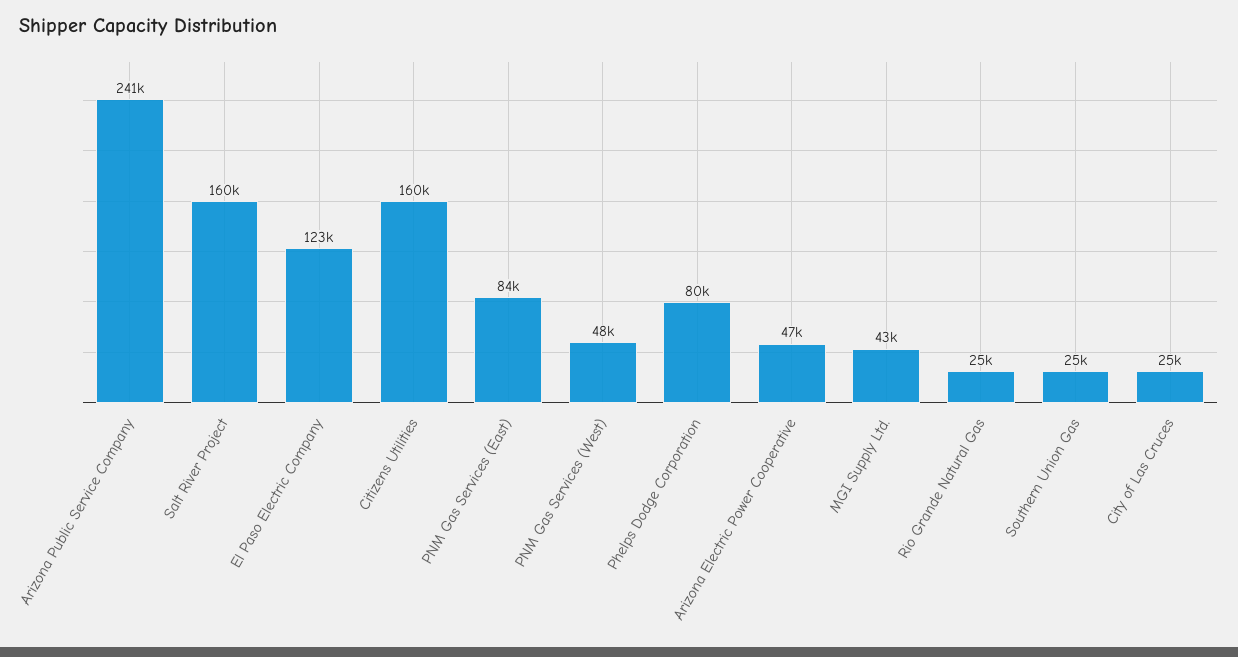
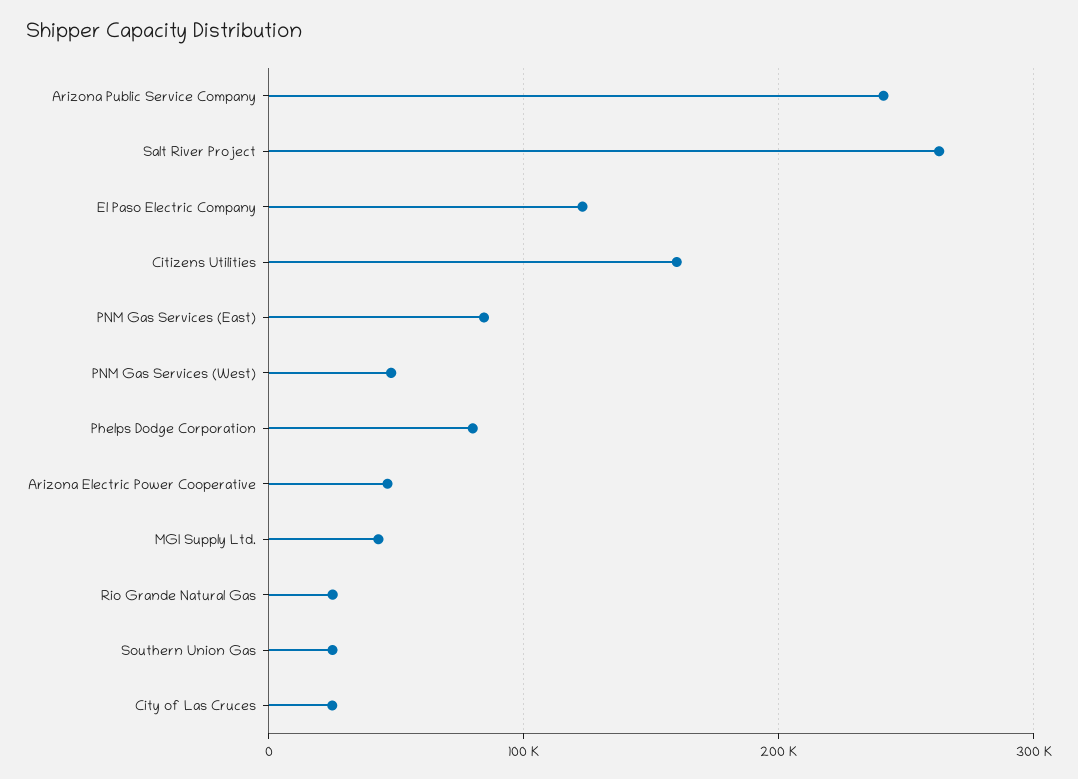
Salt River Project: 160000 -> 260000

